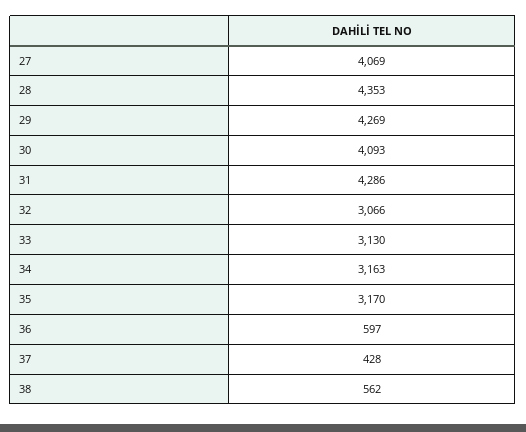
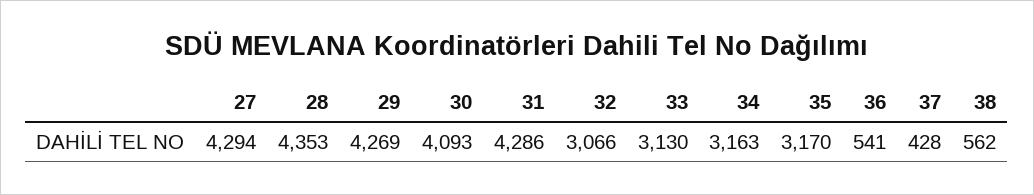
27: 4069 -> 4294
36: 597 -> 541

